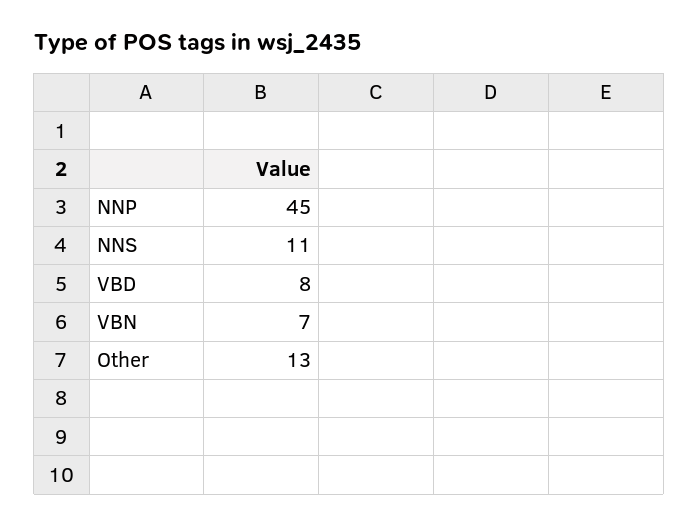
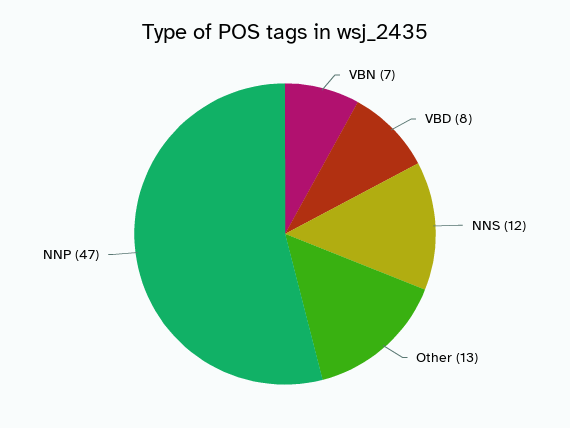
NNP: 45 -> 47
NNS: 11 -> 12

